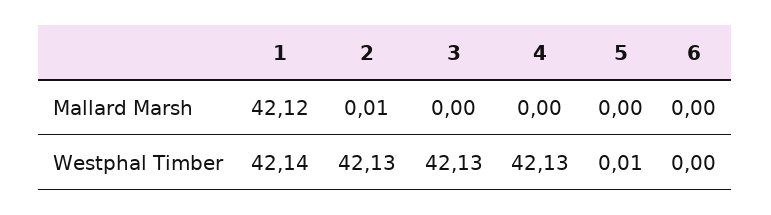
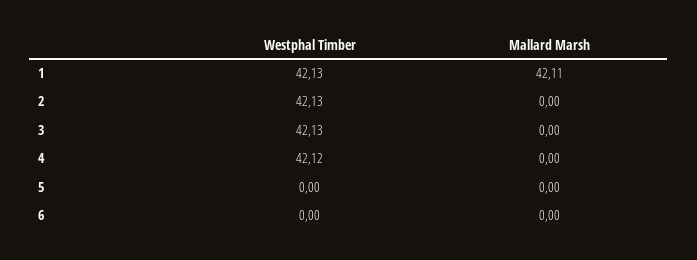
1, Mallard Marsh: 42.12 -> 42.11
2, Mallard Marsh: 0.01 -> 0
1, Westphal Timber: 42.14 -> 42.13
4, Westphal Timber: 42.13 -> 42.12
5, Westphal Timber: 0.01 -> 0

